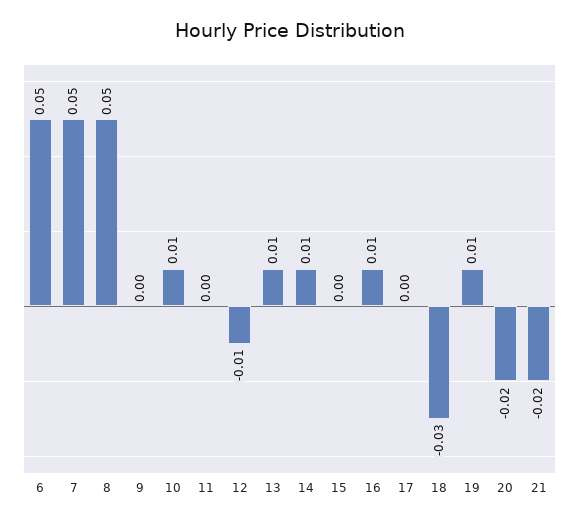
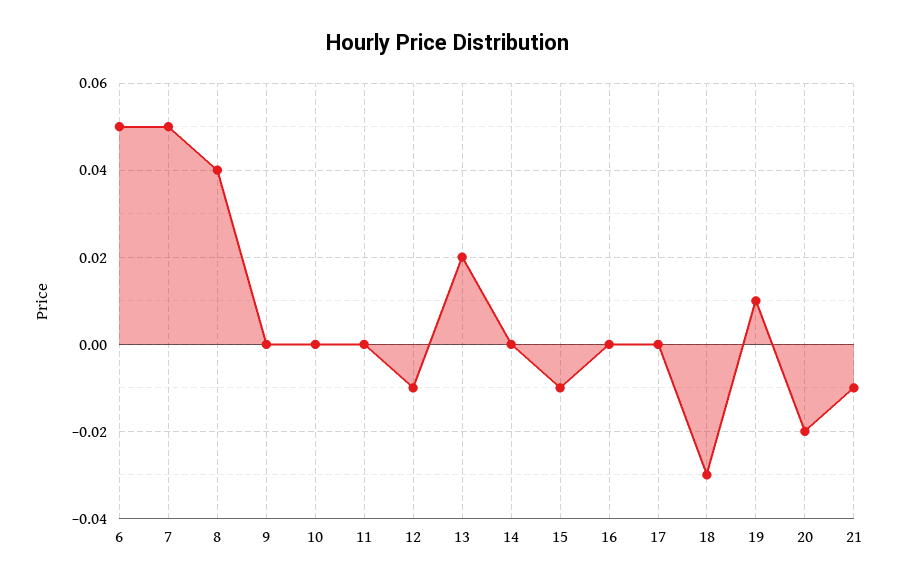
8: 0.05 -> 0.04
10: 0.01 -> 0
13: 0.01 -> 0.02
14: 0.01 -> 0
15: 0 -> -0.01
16: 0.01 -> 0
21: -0.02 -> -0.01

